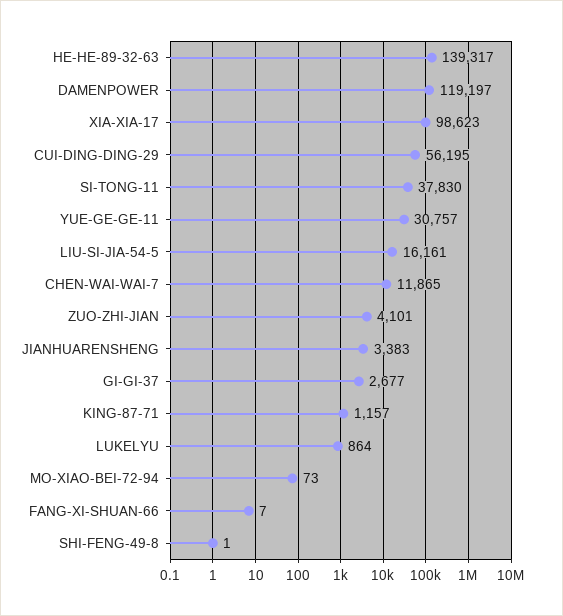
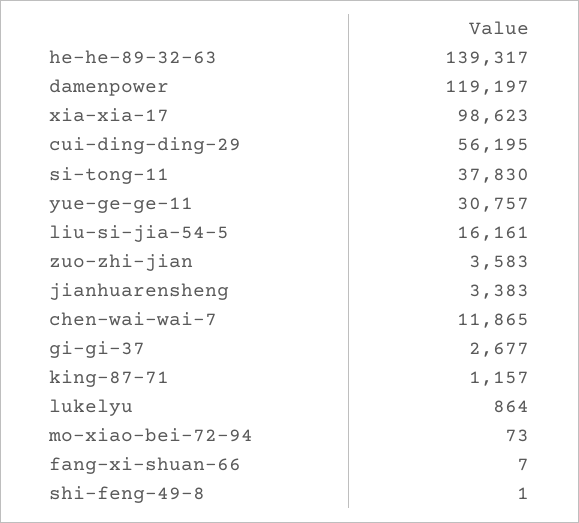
ZUO-ZHI-JIAN: 4101 -> 3583

